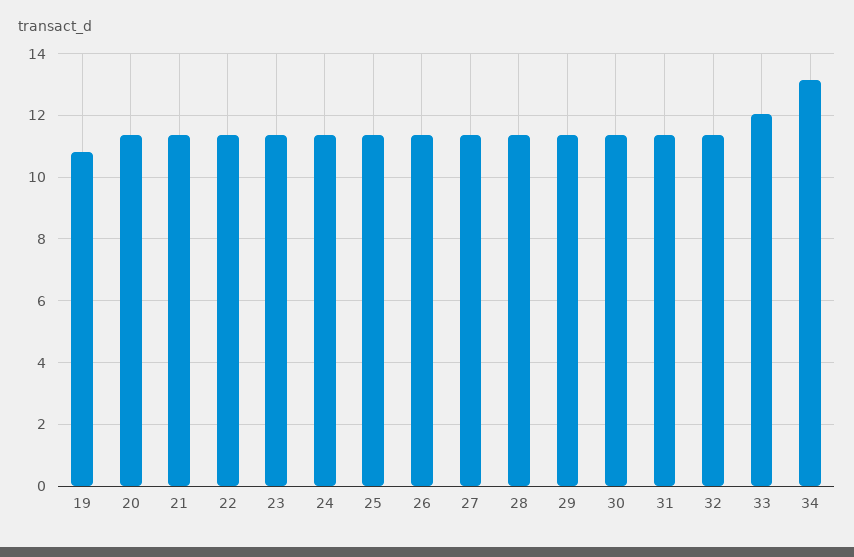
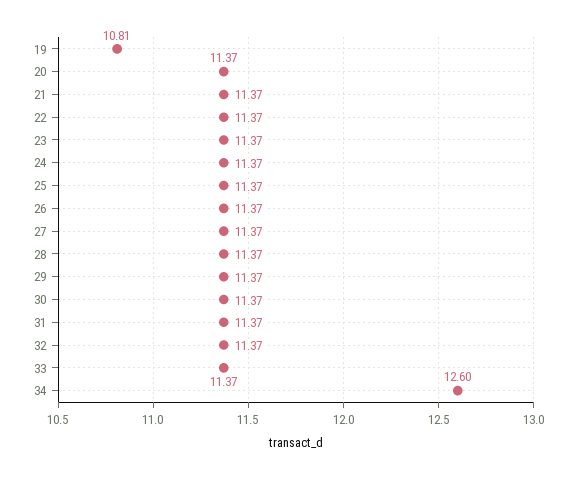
33: 12 -> 11.37
34: 13.2 -> 12.6

